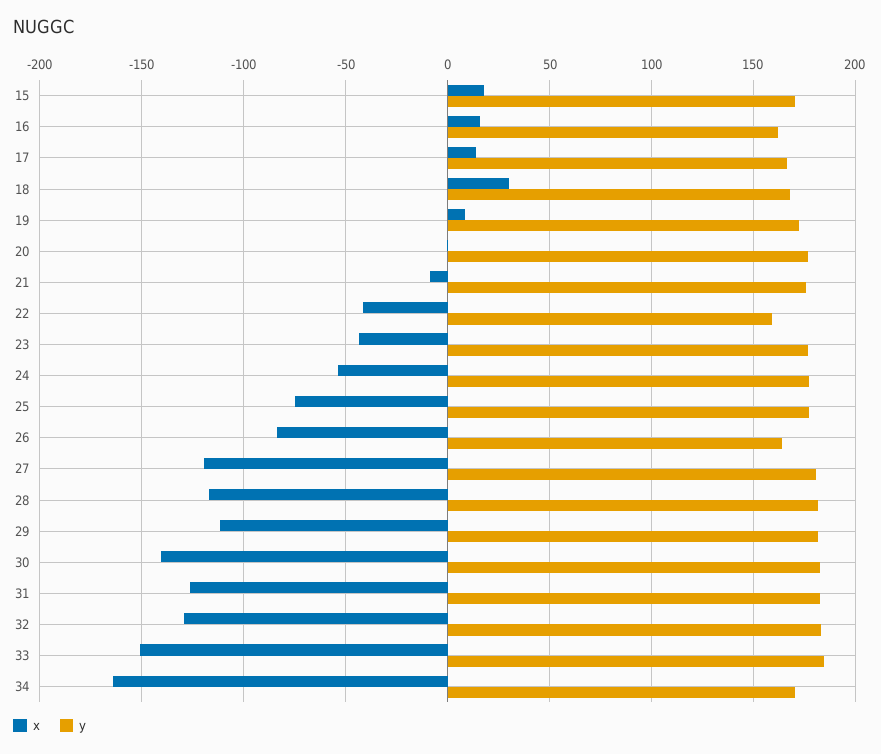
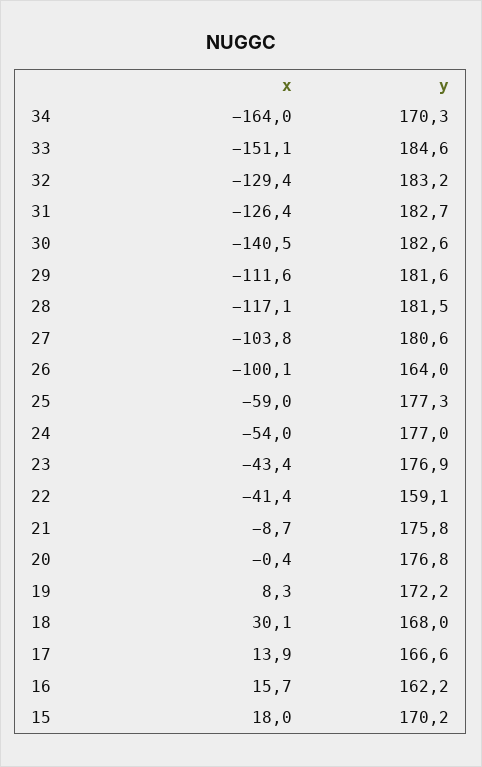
x, 25: -75 -> -59
x, 26: -85 -> -100.1
x, 27: -120 -> -103.8

